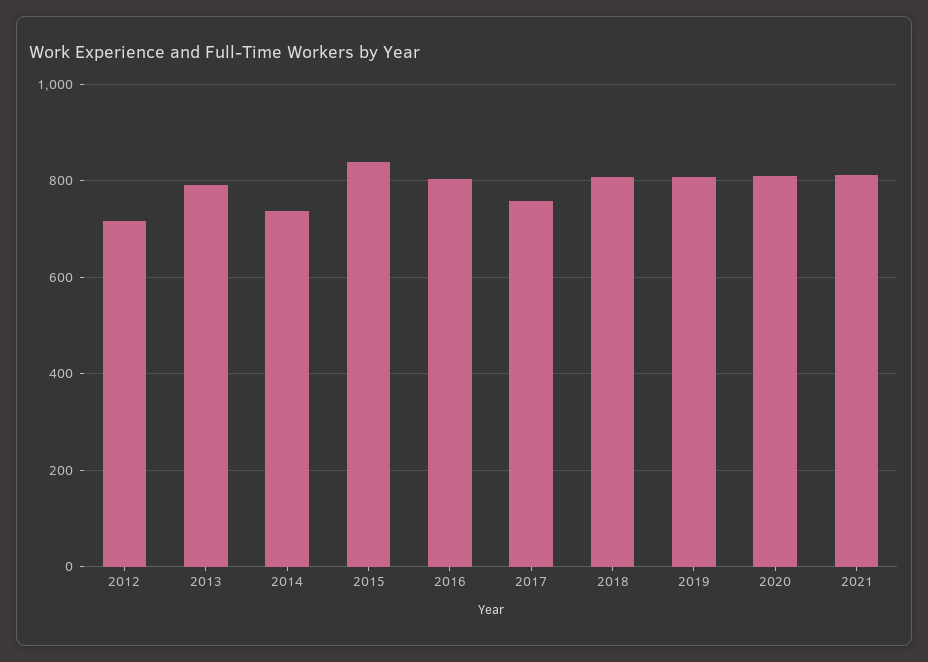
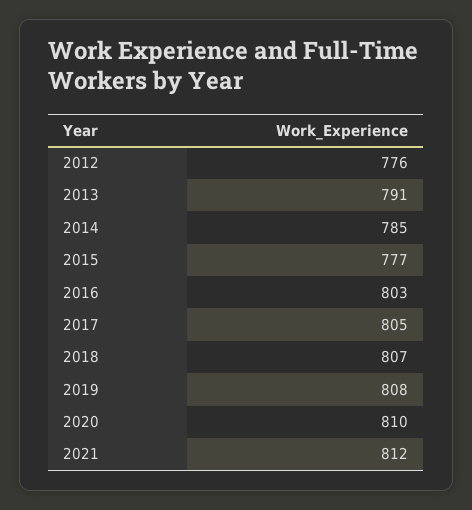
2012: 720 -> 776
2014: 740 -> 785
2015: 840 -> 777
2017: 760 -> 805

